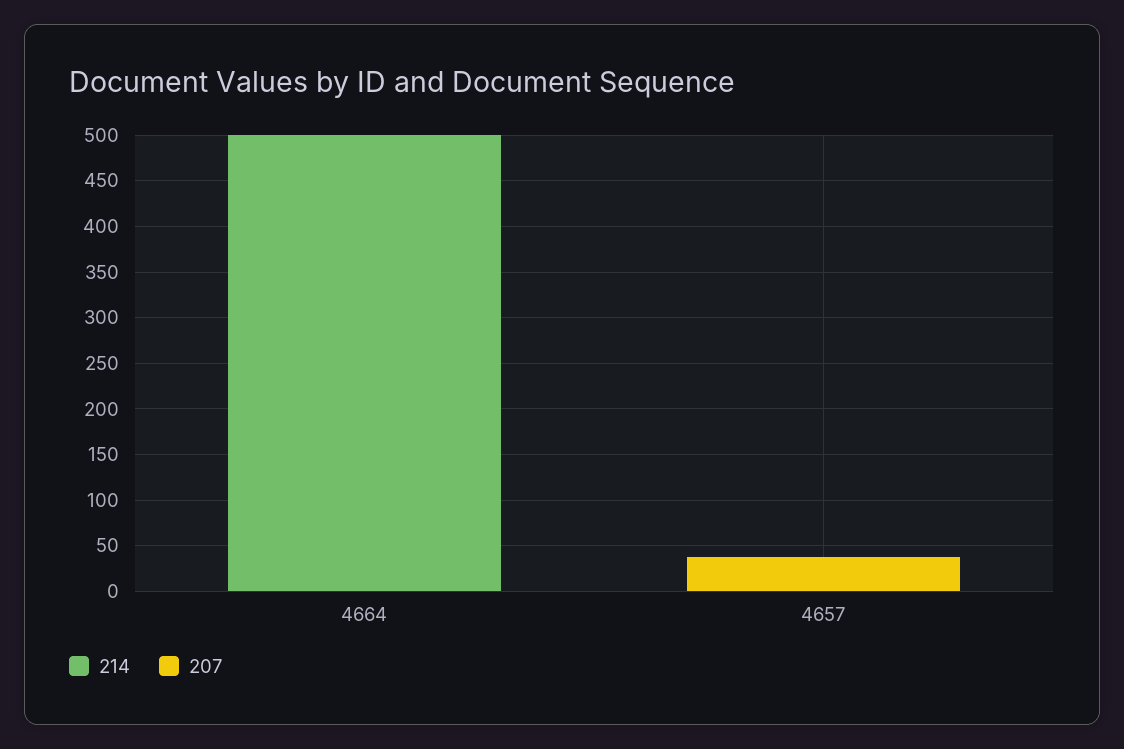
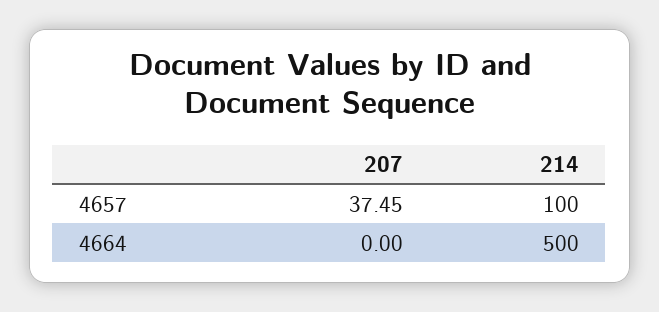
214, 4657: 0 -> 100

